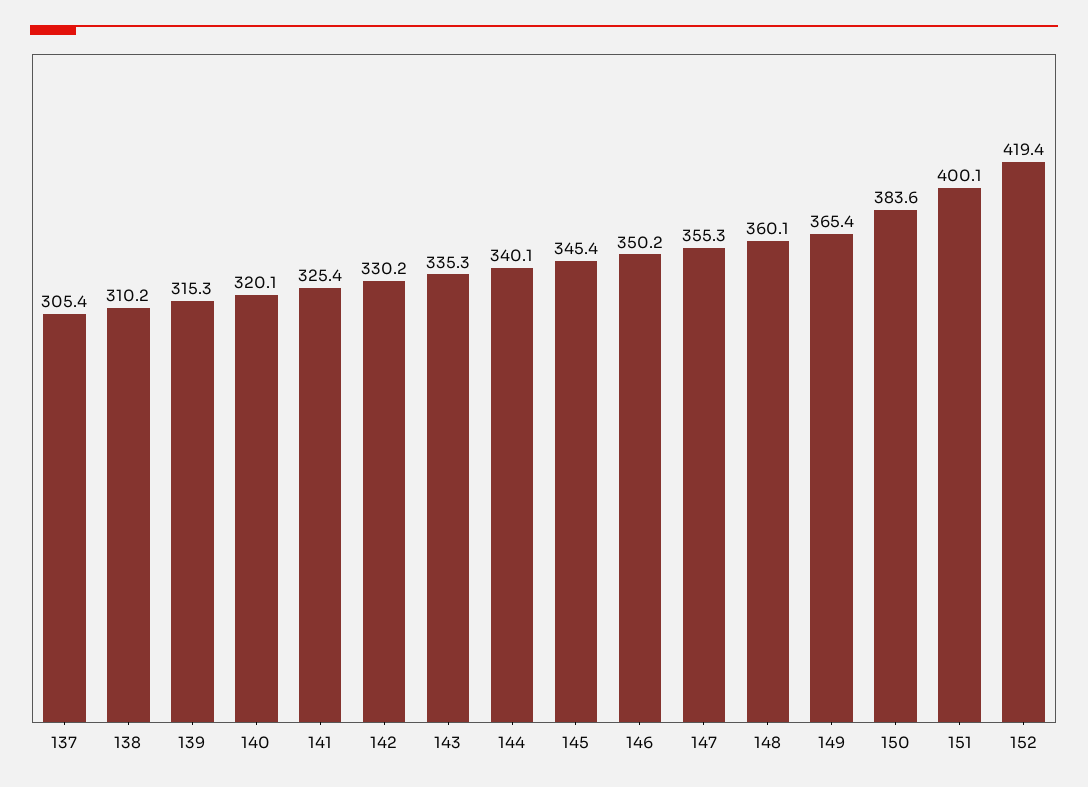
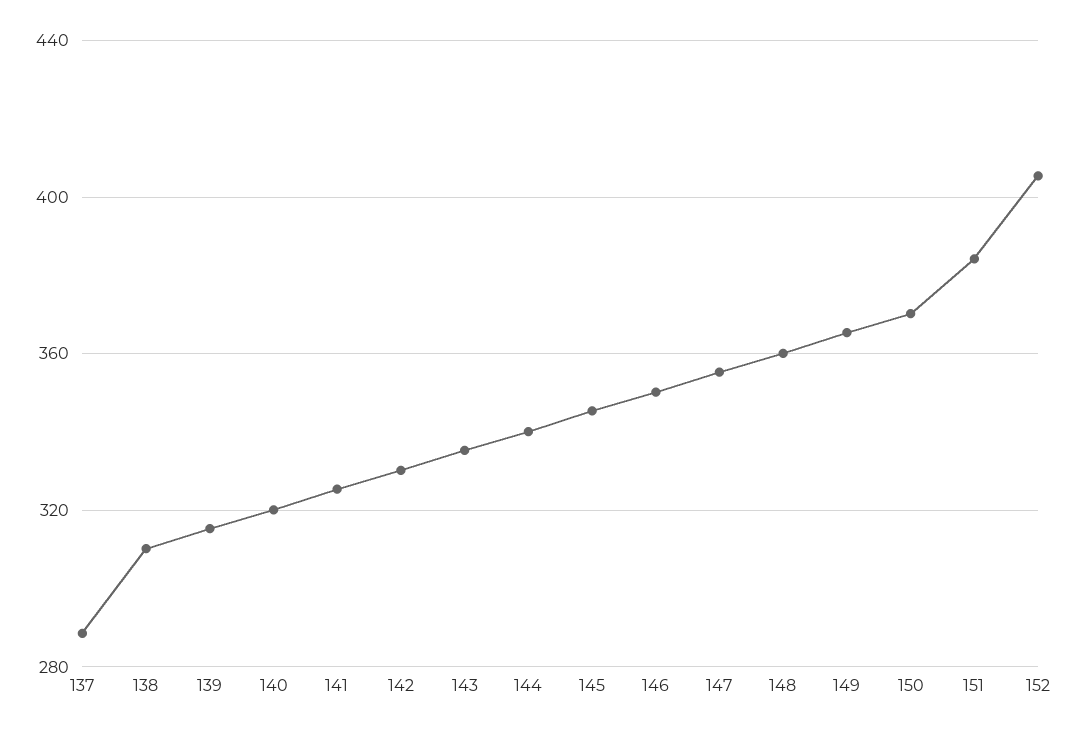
137: 305.4 -> 290
150: 383.6 -> 370
151: 400.1 -> 385
152: 419.4 -> 405

